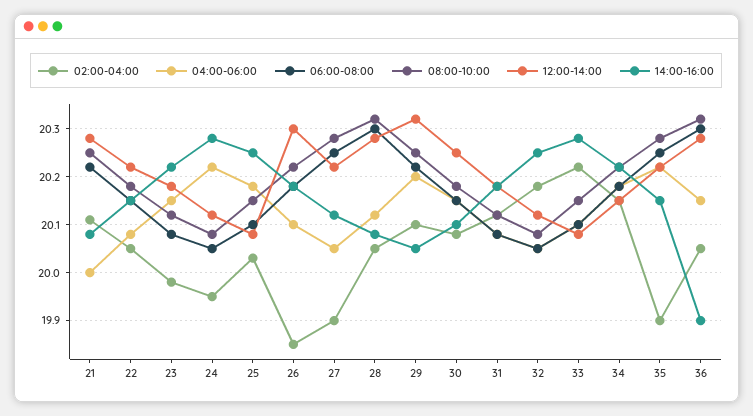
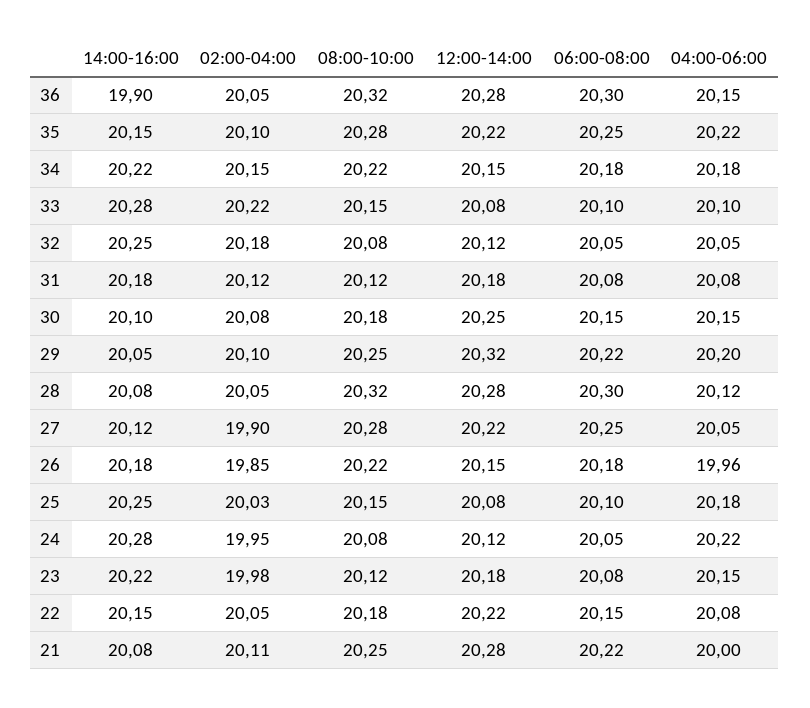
04:00-06:00, 26: 20.1 -> 19.96
12:00-14:00, 26: 20.3 -> 20.15
02:00-04:00, 35: 19.9 -> 20.1

